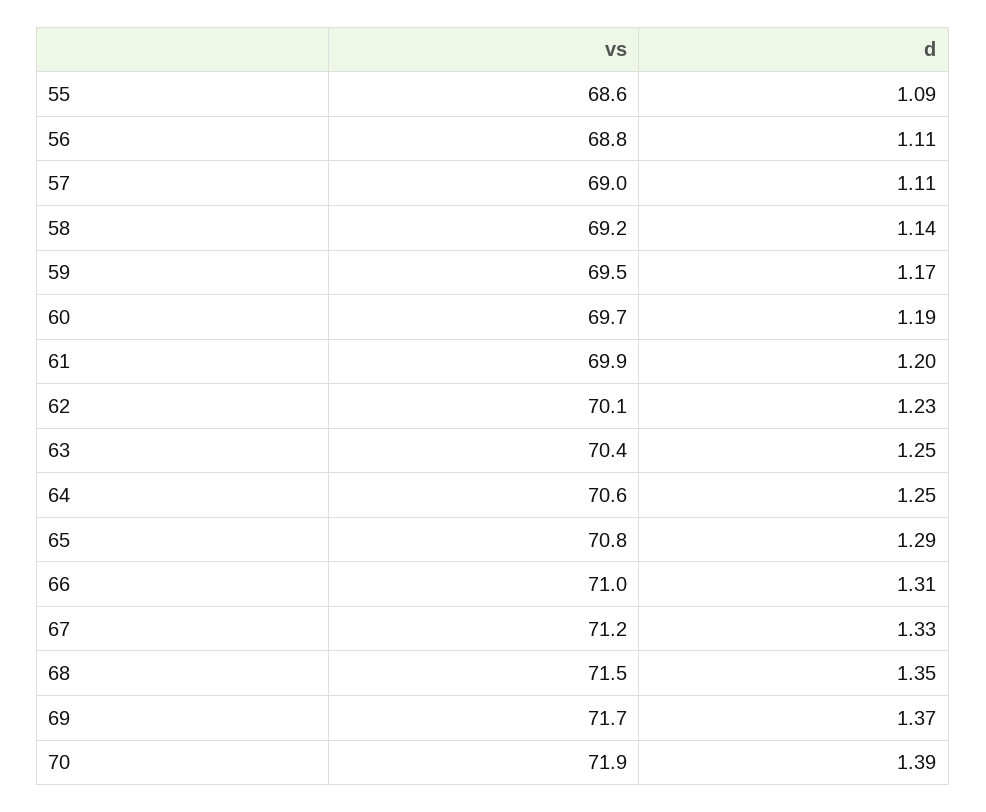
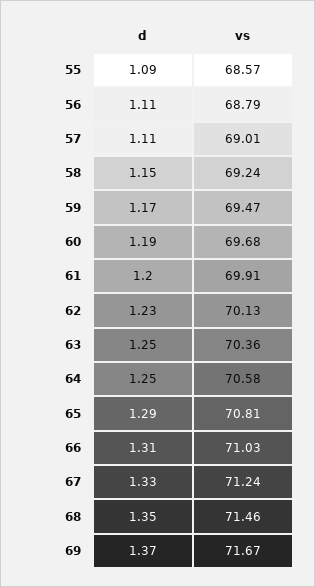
d, 58: 1.14 -> 1.15
vs, 70: 71.9 -> none
d, 70: 1.39 -> none

